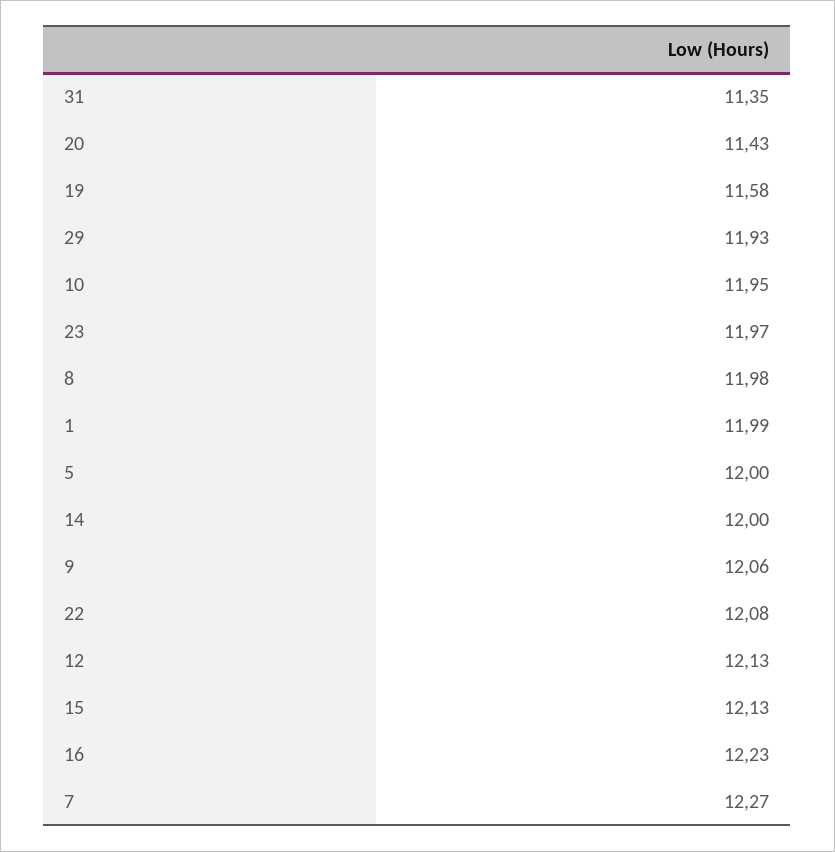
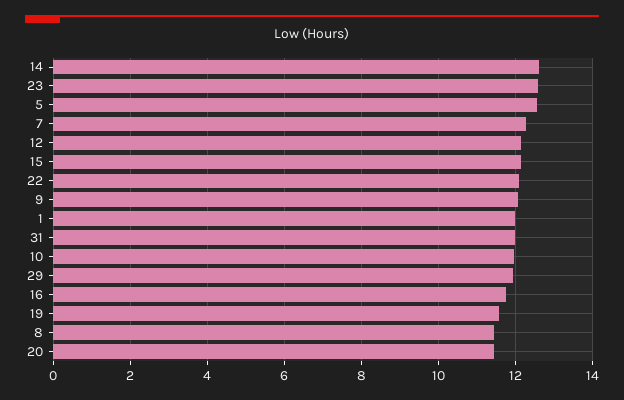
31: 11.35 -> 12
23: 11.97 -> 12.6
8: 11.98 -> 11.4
5: 12 -> 12.6
14: 12 -> 12.6
16: 12.23 -> 11.8

